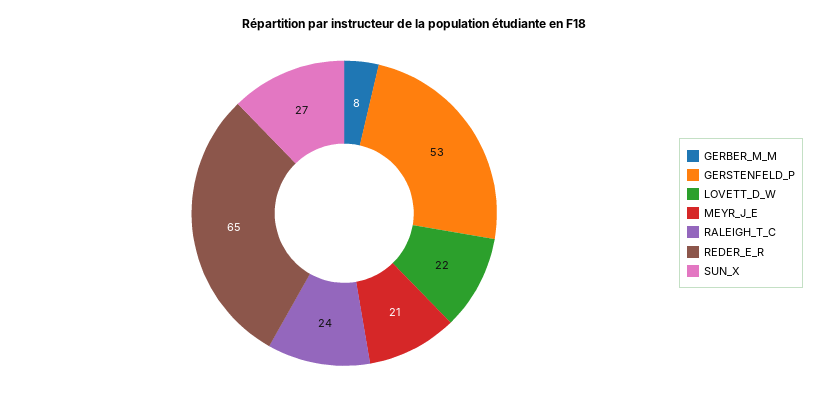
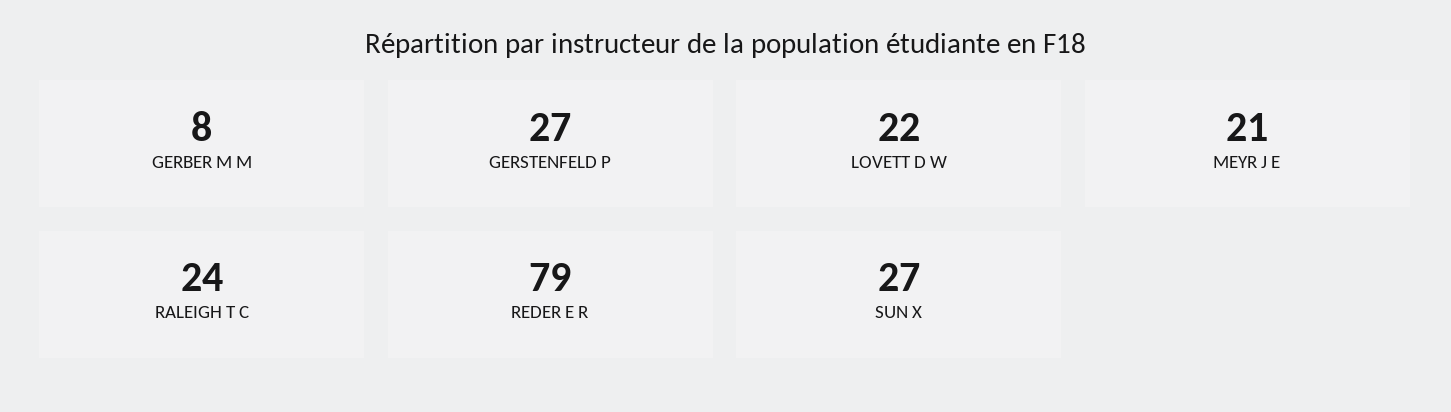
GERSTENFELD_P: 53 -> 27
REDER_E_R: 65 -> 79

